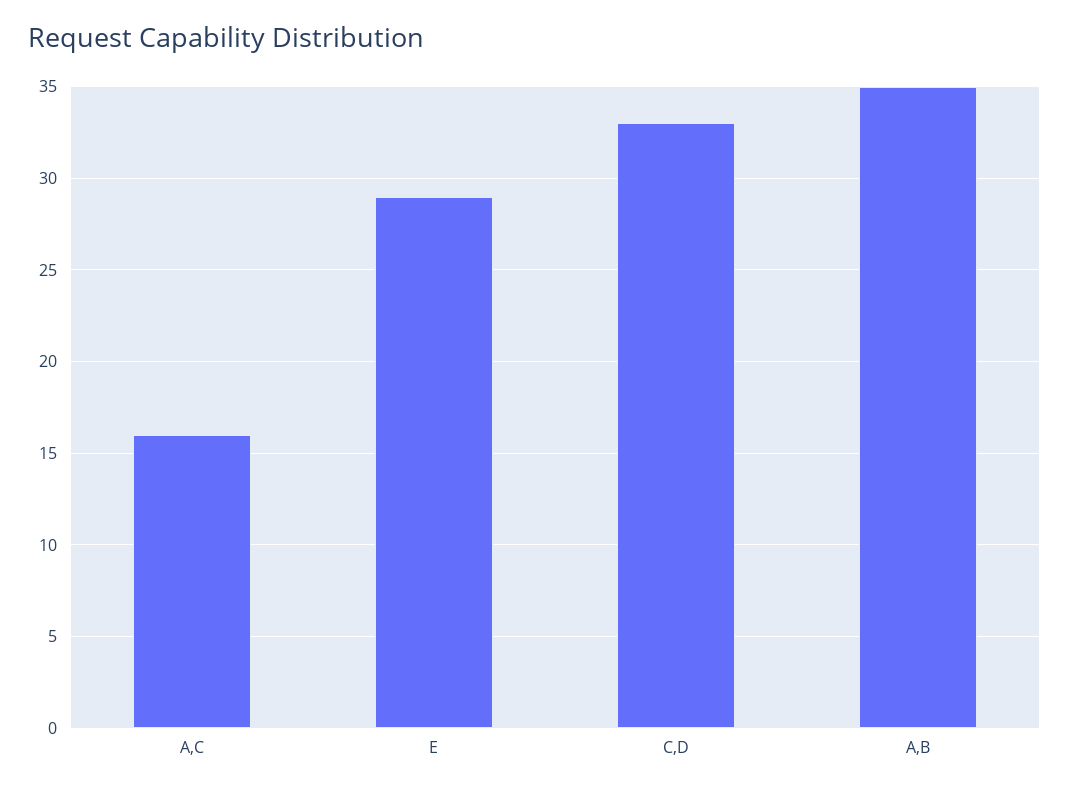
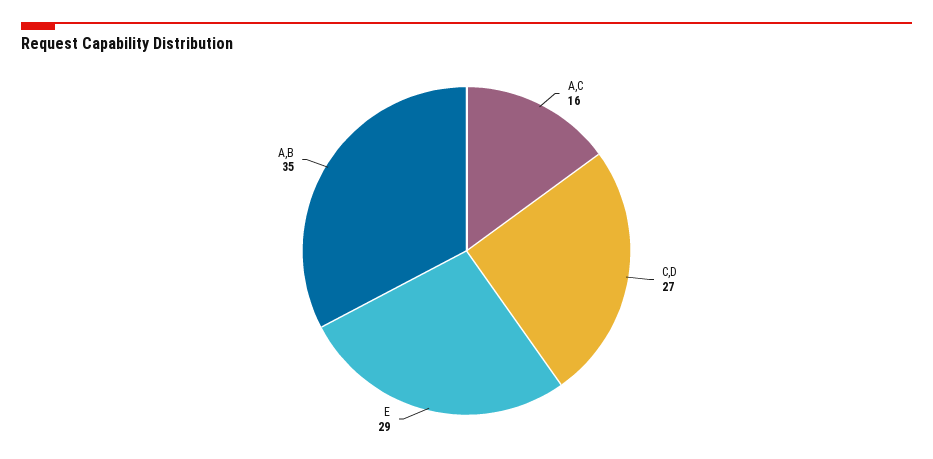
C,D: 33 -> 27

